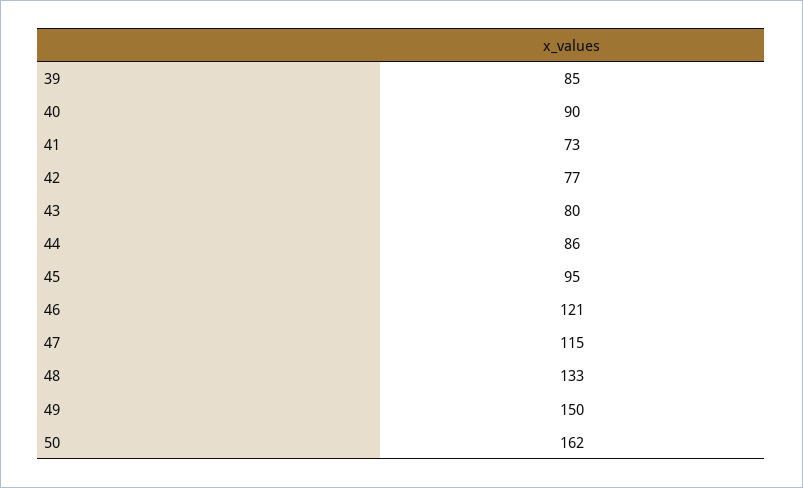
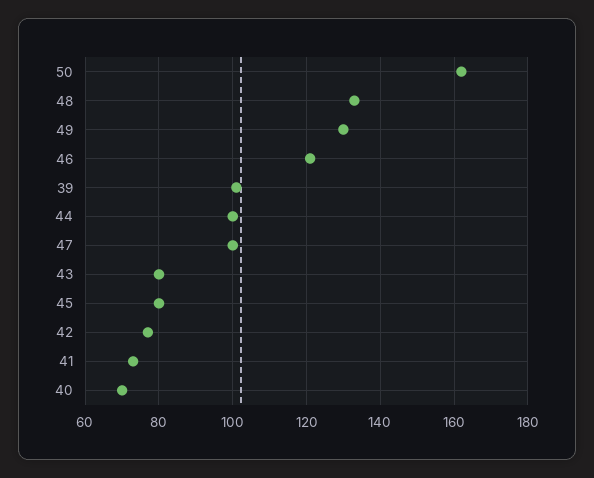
39: 85 -> 100
40: 90 -> 70
44: 86 -> 100
45: 95 -> 80
47: 115 -> 100
49: 150 -> 130

